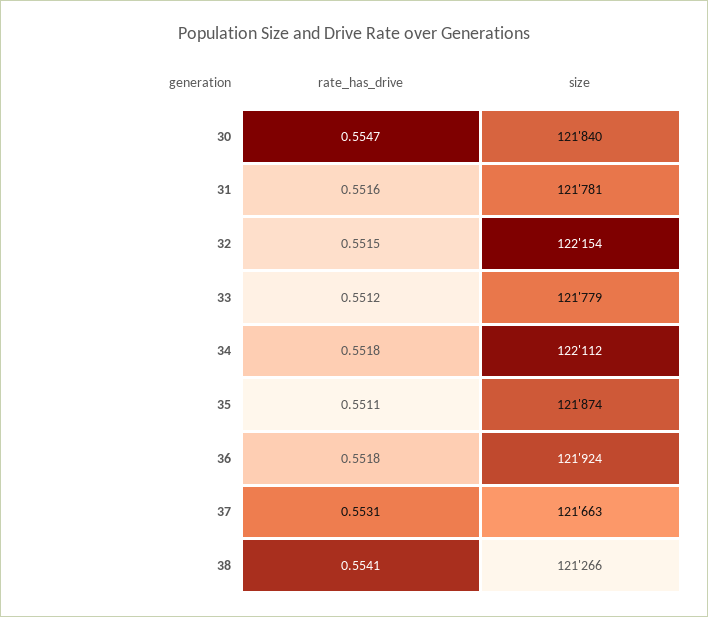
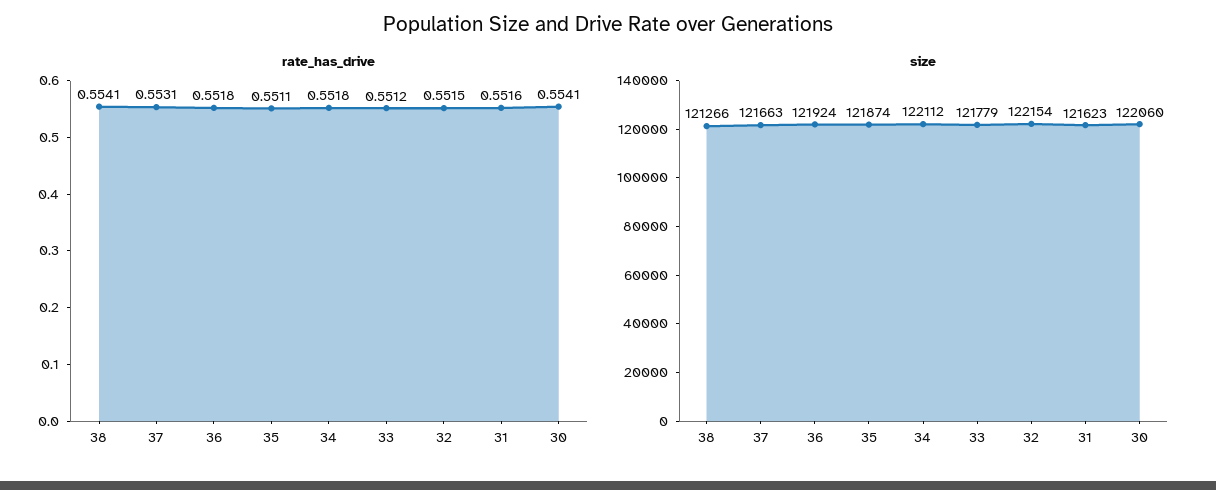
rate_has_drive, 30: 0.5547 -> 0.5541
size, 30: 121840 -> 122060
size, 31: 121781 -> 121623

